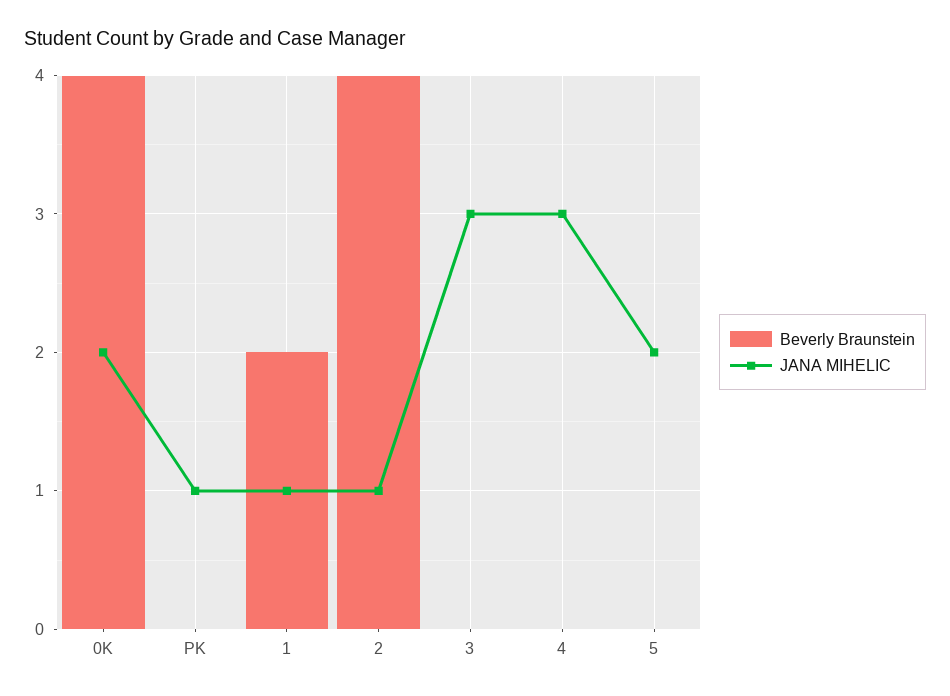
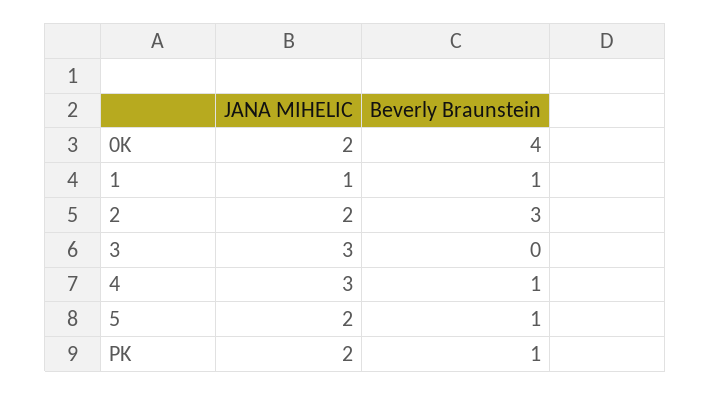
Beverly Braunstein, PK: 0 -> 1
JANA MIHELIC, PK: 1 -> 2
Beverly Braunstein, 1: 2 -> 1
Beverly Braunstein, 2: 4 -> 3
JANA MIHELIC, 2: 1 -> 2
Beverly Braunstein, 4: 0 -> 1
Beverly Braunstein, 5: 0 -> 1

